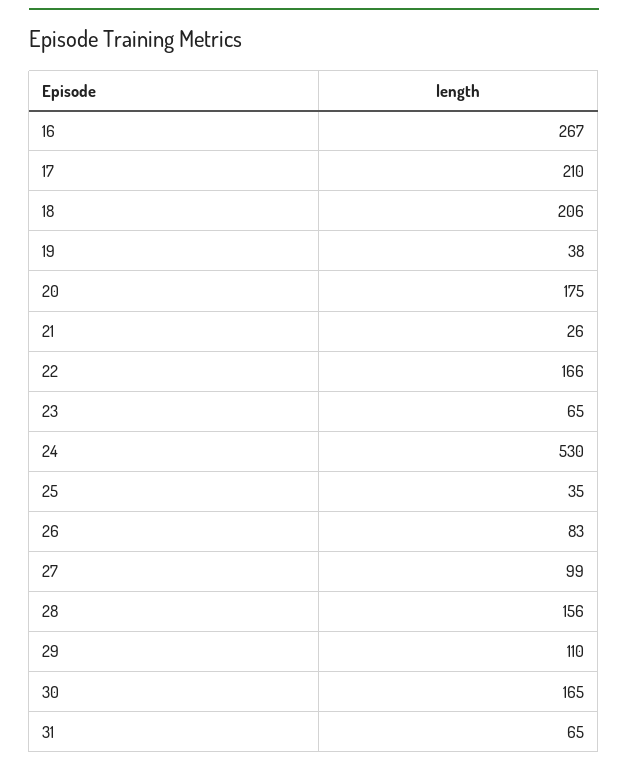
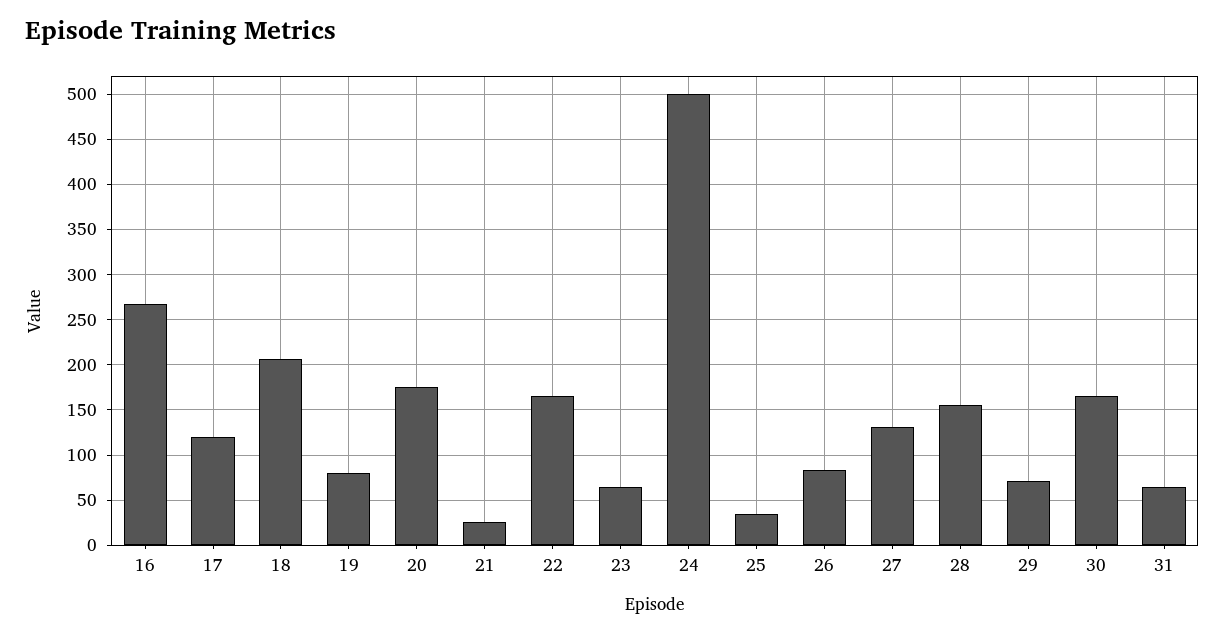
17: 210 -> 120
19: 38 -> 80
24: 530 -> 500
27: 99 -> 130
29: 110 -> 70

